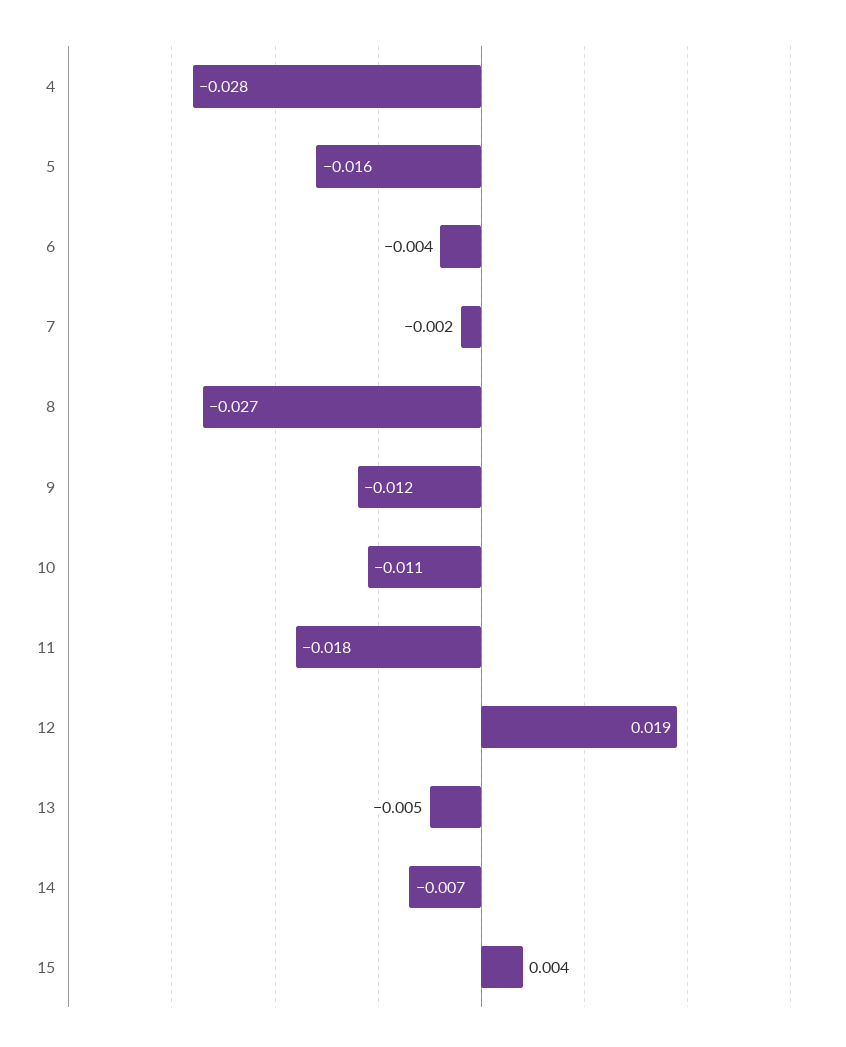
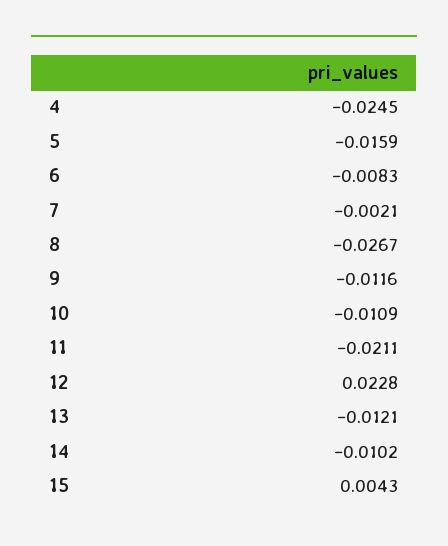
4: -0.028 -> -0.0245
6: -0.004 -> -0.0083
11: -0.018 -> -0.0211
12: 0.019 -> 0.0228
13: -0.005 -> -0.0121
14: -0.007 -> -0.0102

